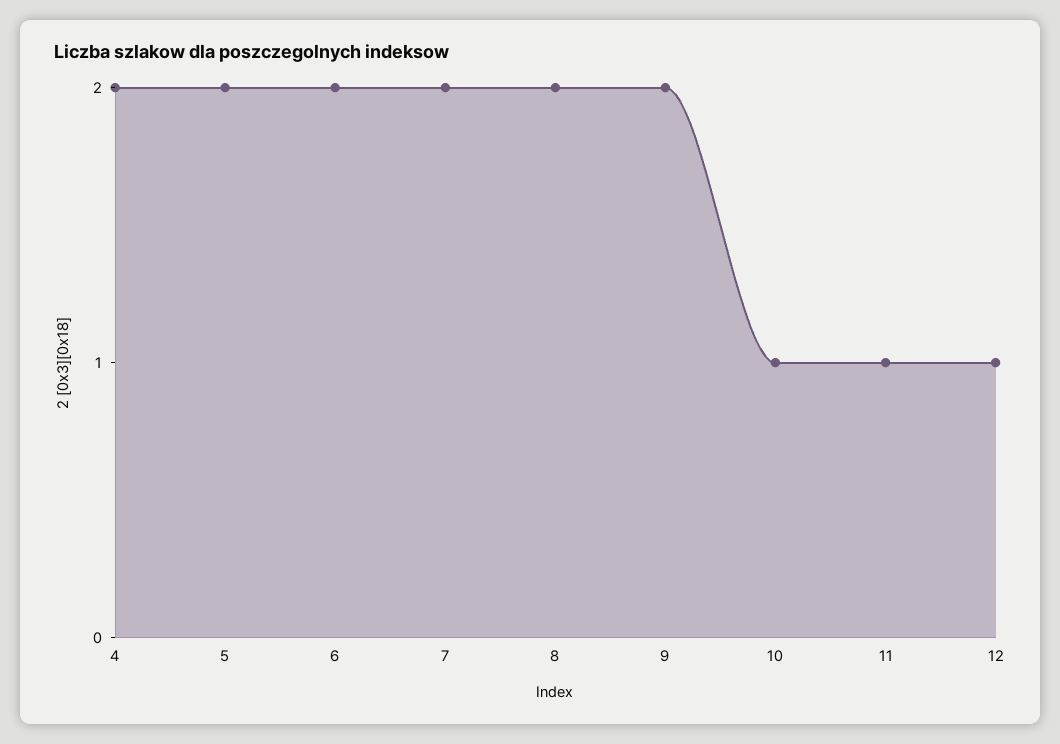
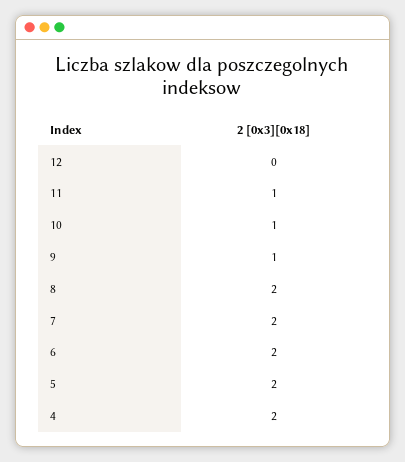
9: 2 -> 1
12: 1 -> 0

